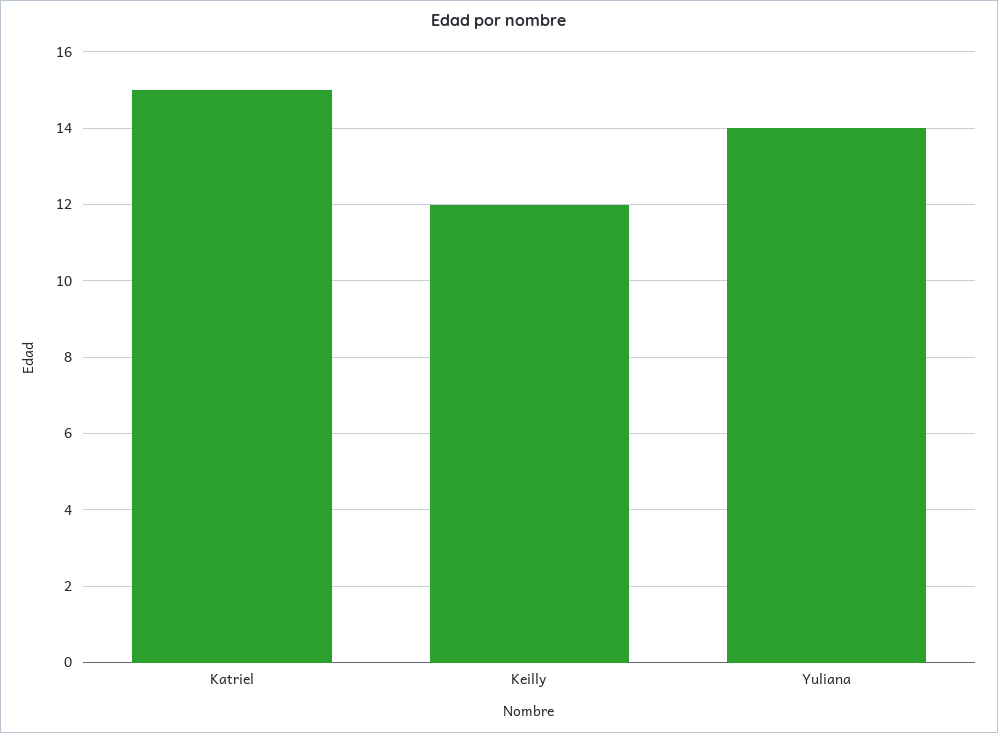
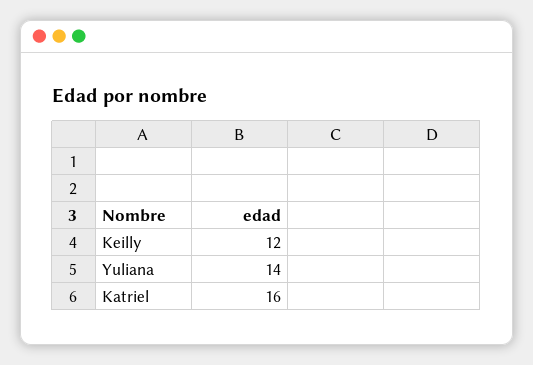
Katriel: 15 -> 16

